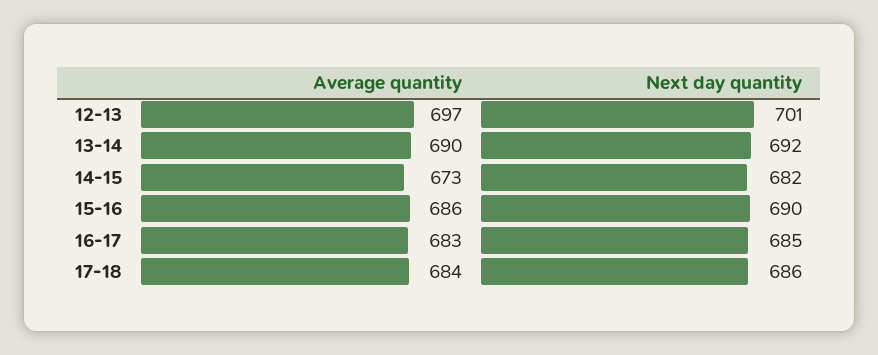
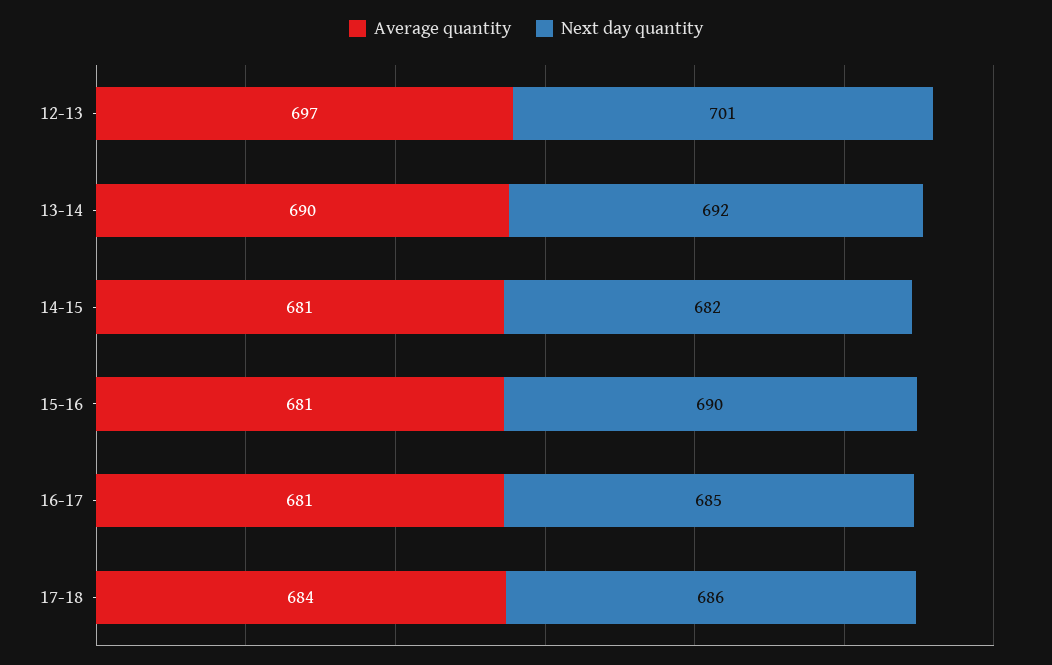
Average quantity, 14-15: 673 -> 681
Average quantity, 15-16: 686 -> 681
Average quantity, 16-17: 683 -> 681

